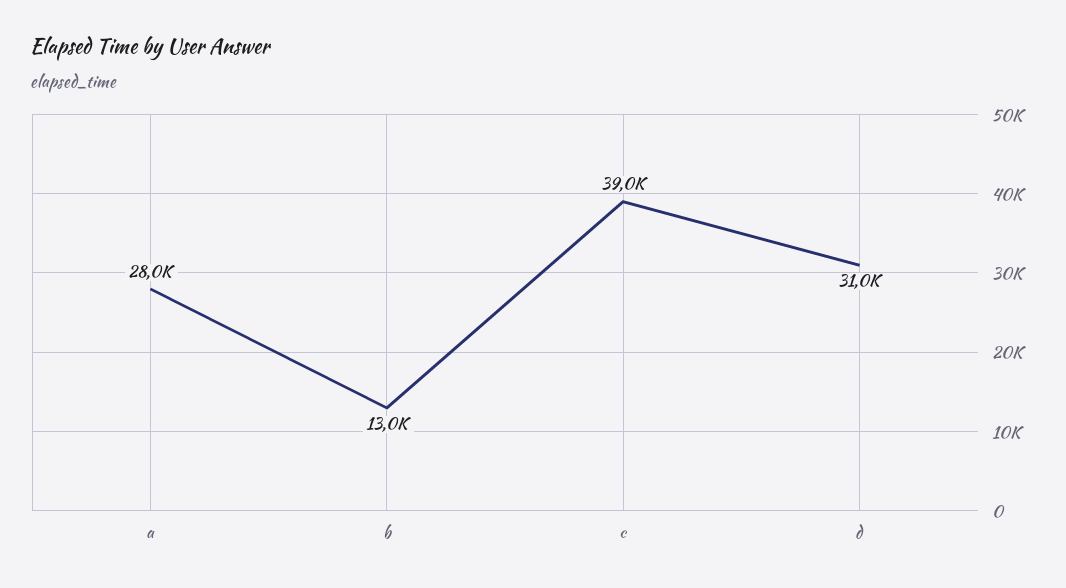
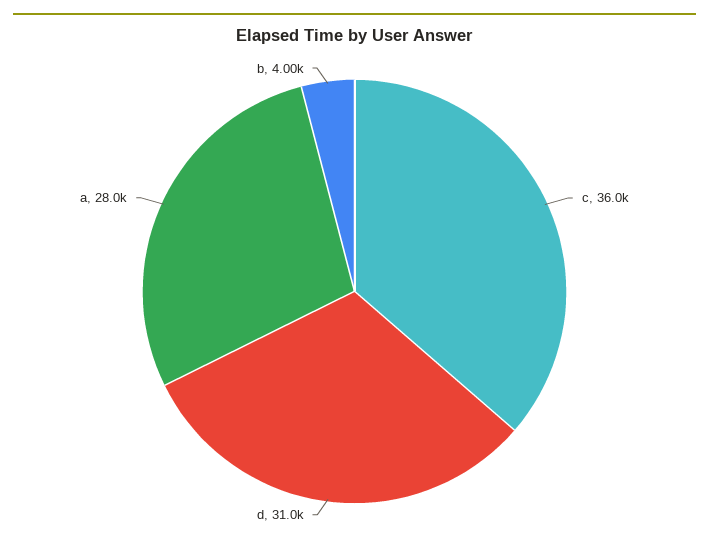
b: 13000 -> 4000
c: 39000 -> 36000

